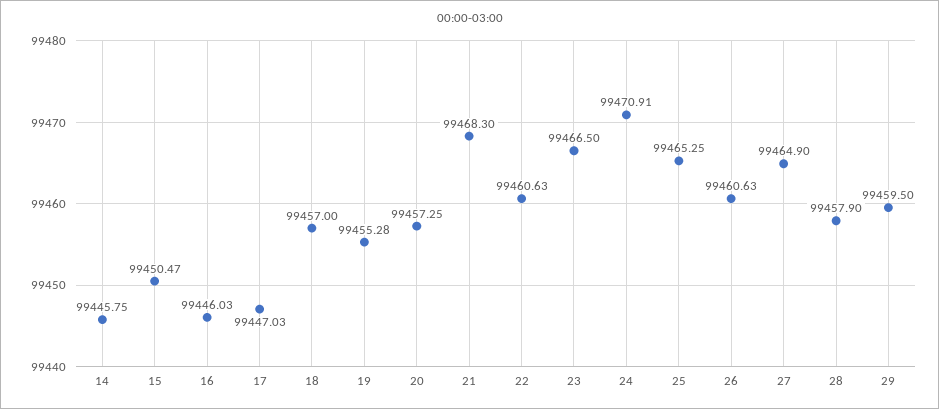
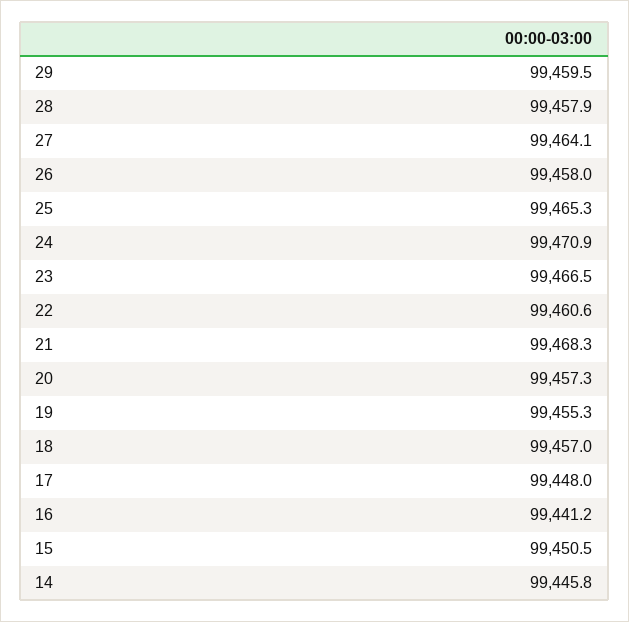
16: 99446.03 -> 99441.2
17: 99447.03 -> 99448
26: 99460.63 -> 99458
27: 99464.9 -> 99464.1

